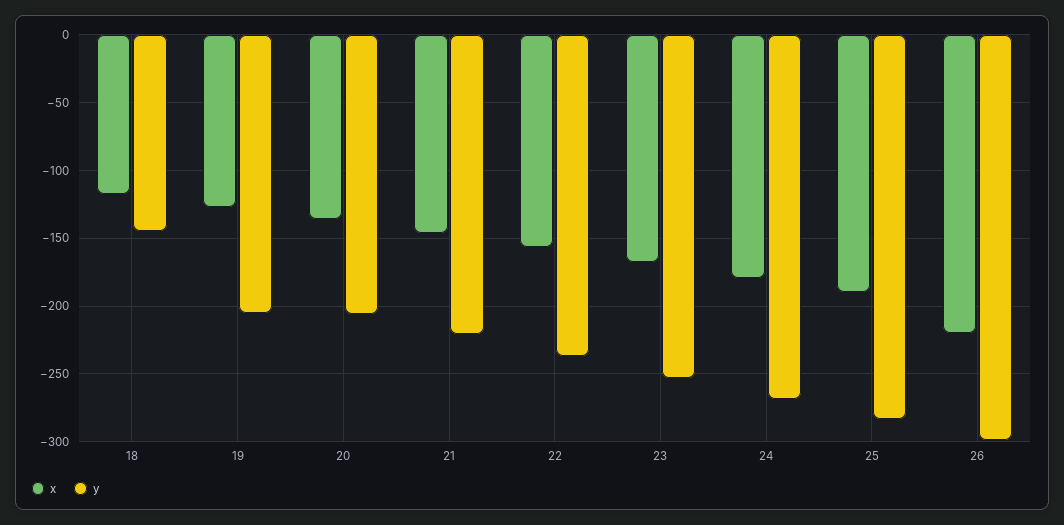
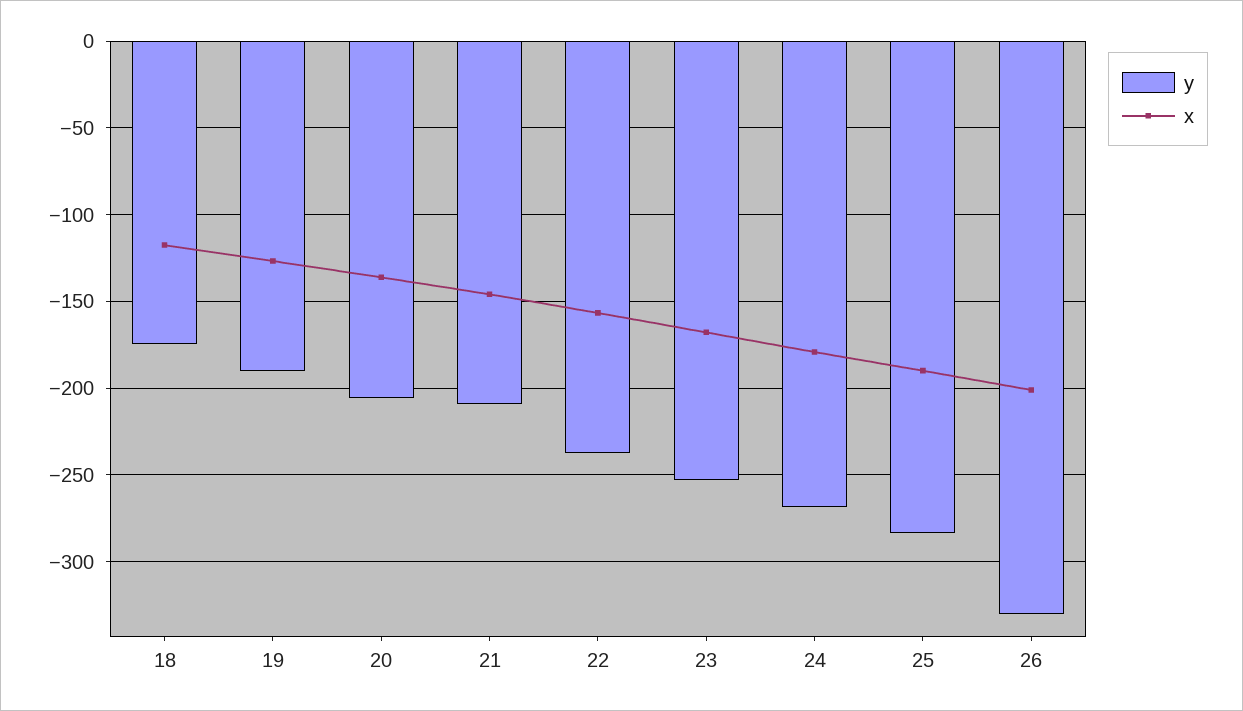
y, 18: -145 -> -175
y, 19: -205 -> -190
y, 21: -220 -> -210
x, 26: -220 -> -200
y, 26: -300 -> -330

